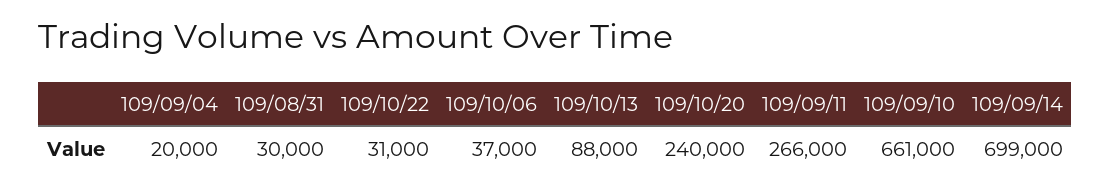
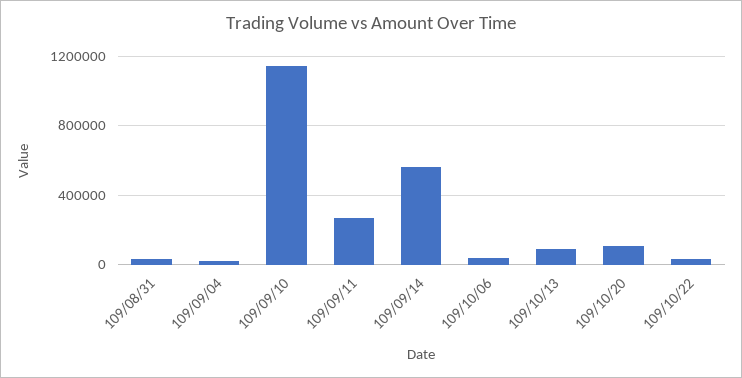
109/10/20: 240000 -> 100000
109/09/10: 661000 -> 1150000
109/09/14: 699000 -> 550000

